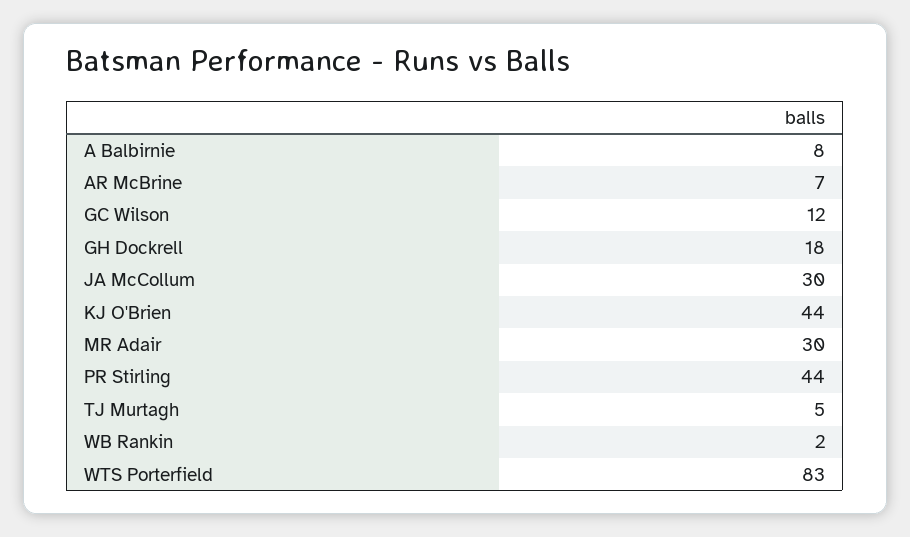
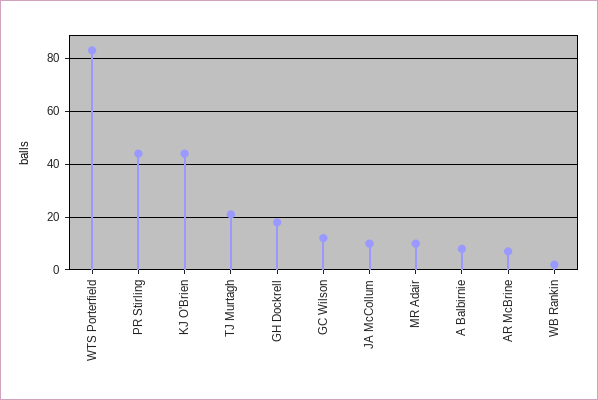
JA McCollum: 30 -> 10
MR Adair: 30 -> 10
TJ Murtagh: 5 -> 20

